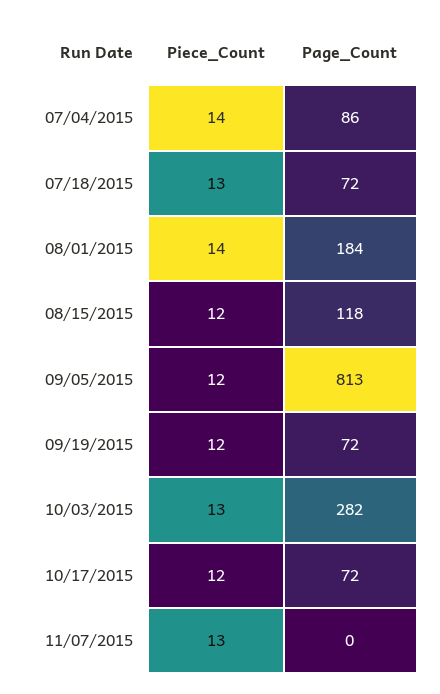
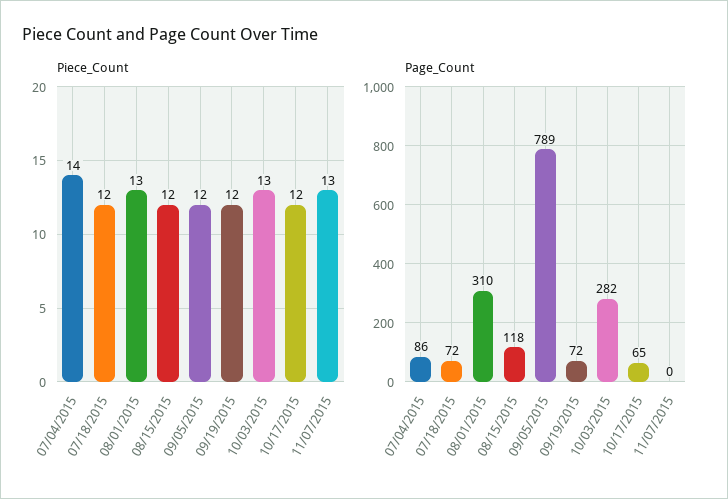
Piece_Count, 07/18/2015: 13 -> 12
Piece_Count, 08/01/2015: 14 -> 13
Page_Count, 08/01/2015: 184 -> 310
Page_Count, 09/05/2015: 813 -> 789
Page_Count, 10/17/2015: 72 -> 65

